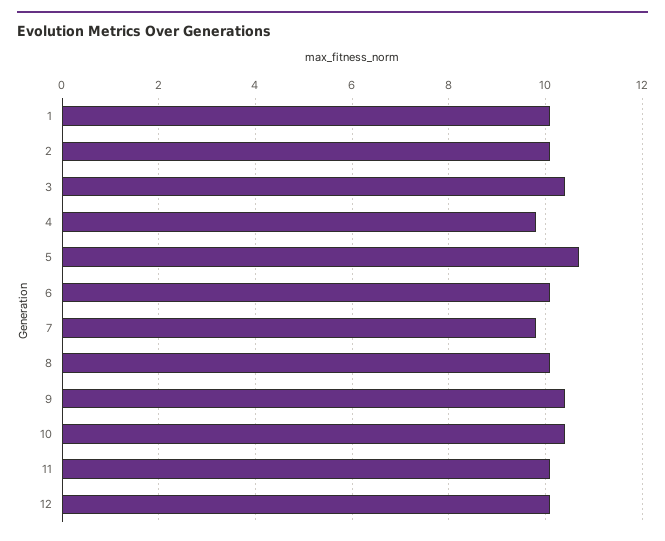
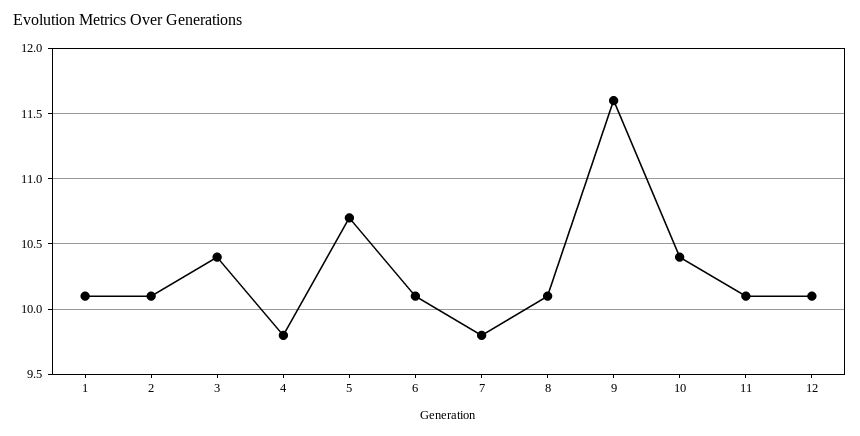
9: 10.5 -> 11.6

